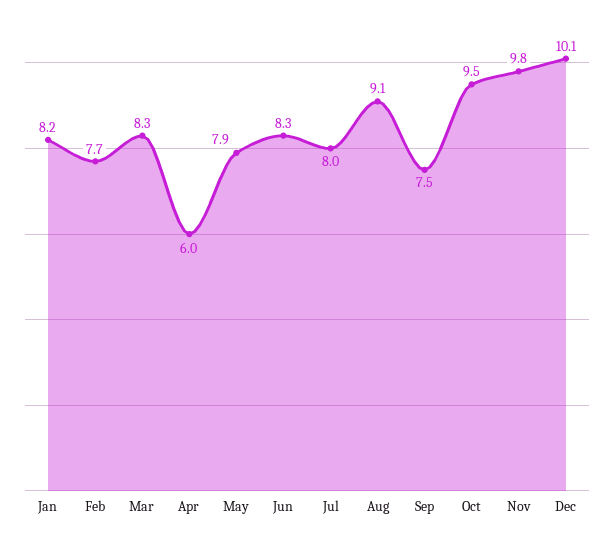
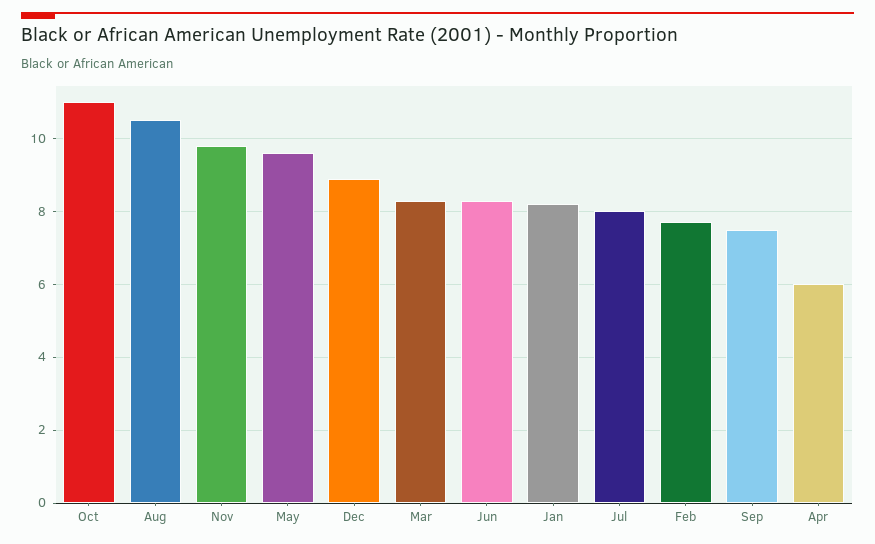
May: 7.9 -> 9.5
Aug: 9.1 -> 10.5
Oct: 9.5 -> 11
Dec: 10.1 -> 9

